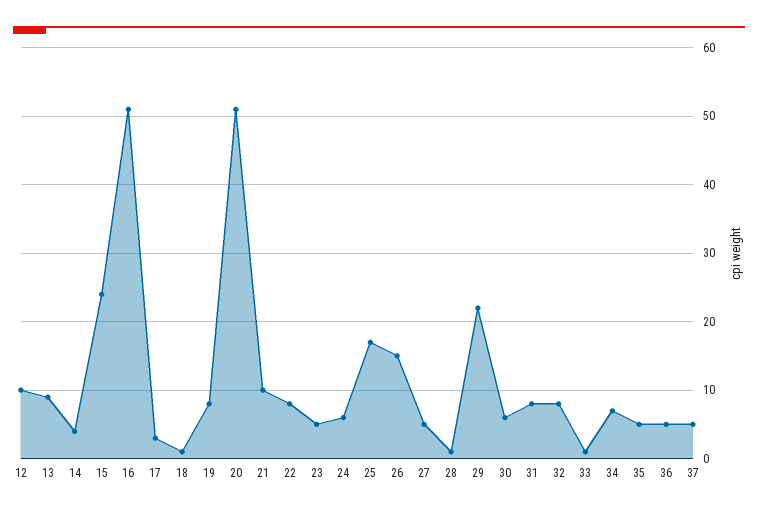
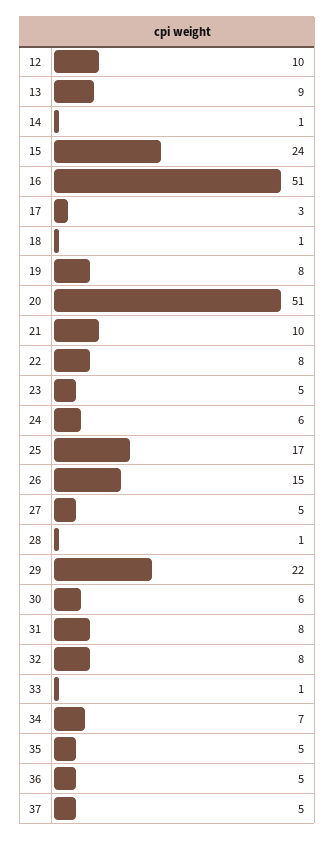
14: 4 -> 1

